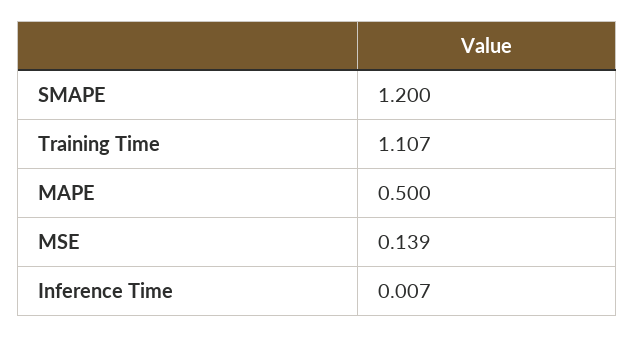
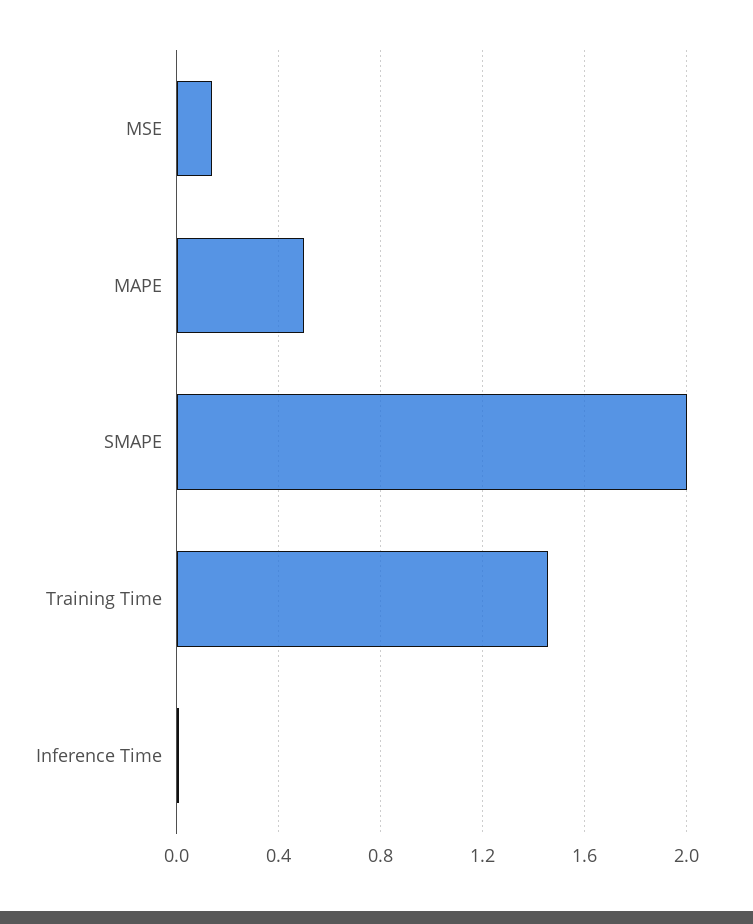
SMAPE: 1.2 -> 2
Training Time: 1.107 -> 1.45

